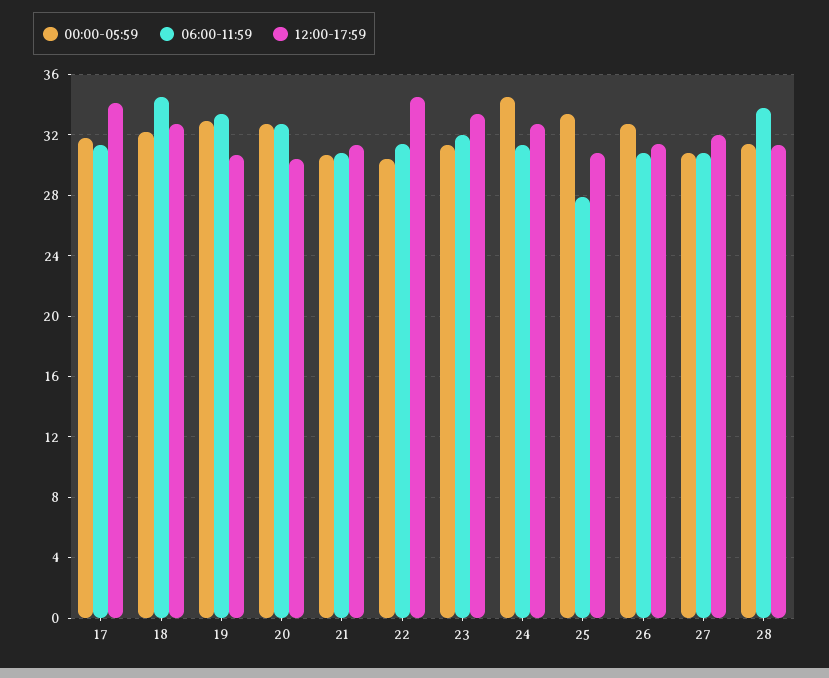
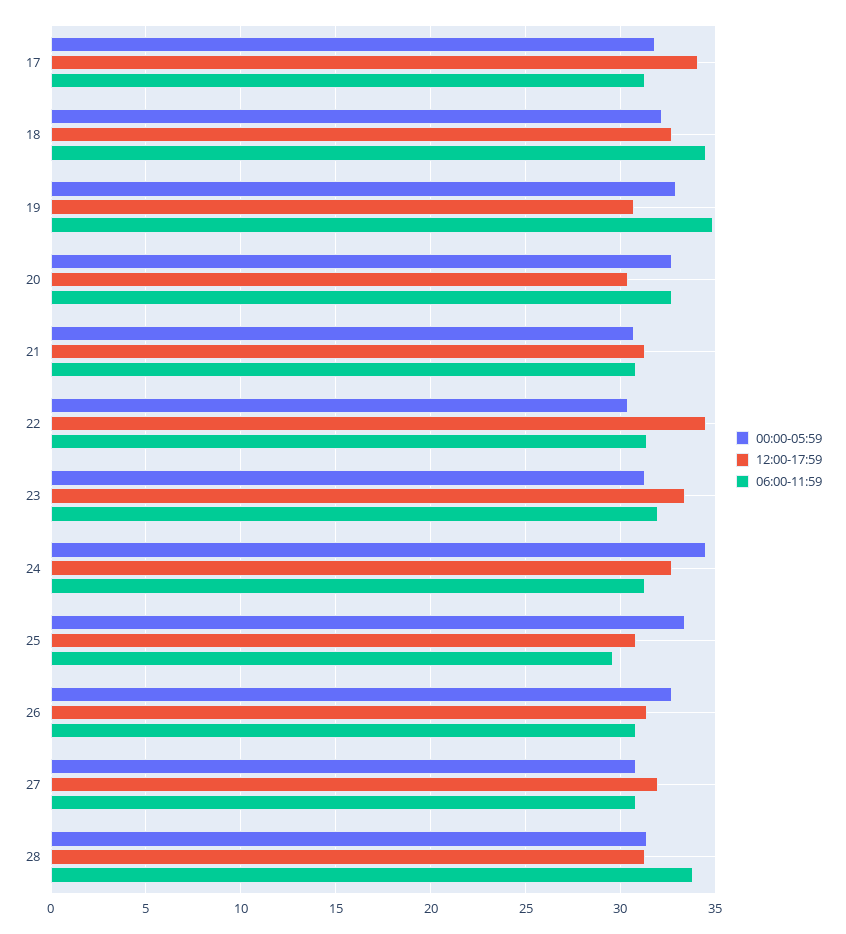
06:00-11:59, 19: 33.5 -> 35
06:00-11:59, 25: 28 -> 29.5

